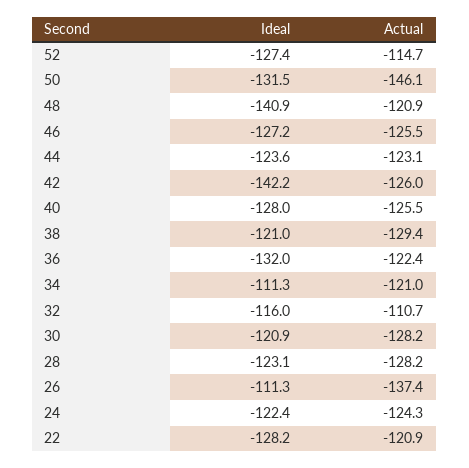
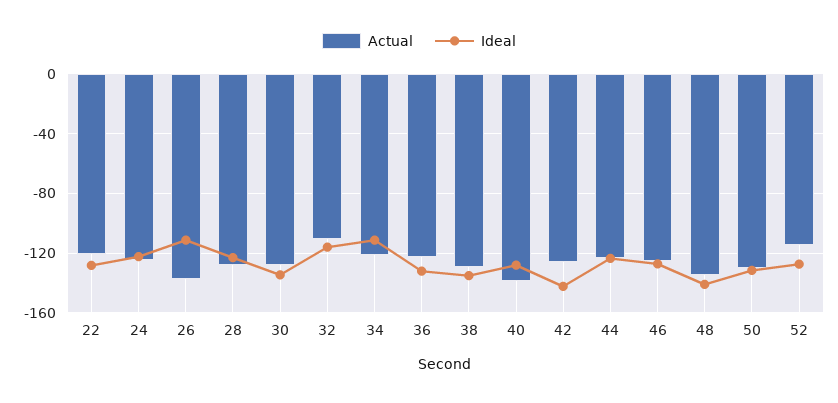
Actual, 50: -146.1 -> -130
Actual, 48: -120.9 -> -135
Actual, 40: -125.5 -> -140
Ideal, 38: -121 -> -135
Ideal, 30: -120.9 -> -135

